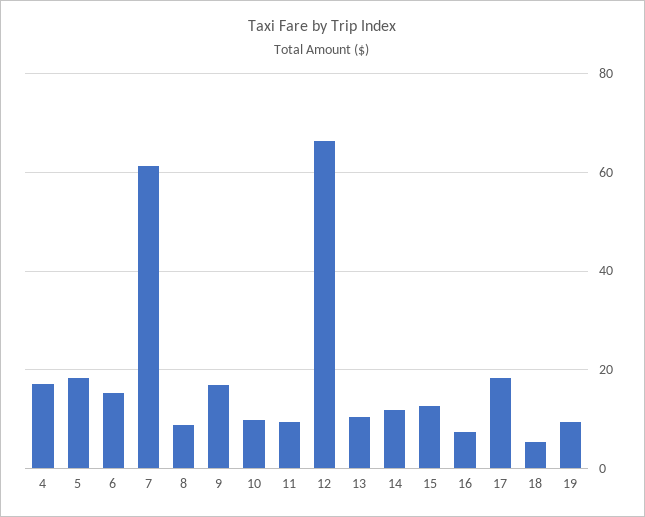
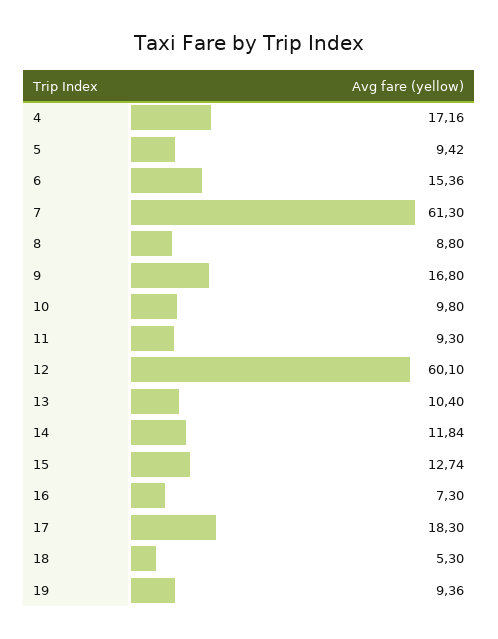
5: 18 -> 9.42
12: 66 -> 60.1

